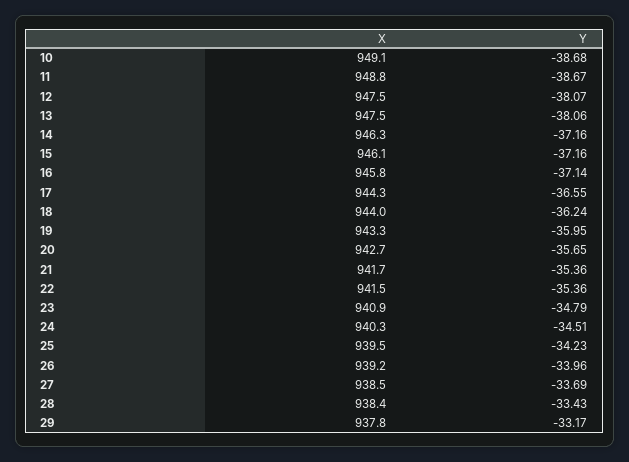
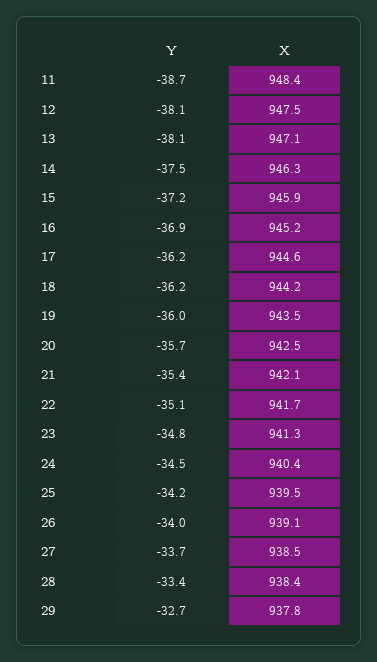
X, 10: 949.1 -> none
Y, 10: -38.68 -> none
X, 11: 948.8 -> 948.4
X, 13: 947.5 -> 947.1
Y, 14: -37.16 -> -37.5
X, 15: 946.1 -> 945.9
X, 16: 945.8 -> 945.2
Y, 16: -37.14 -> -36.9
X, 17: 944.3 -> 944.6
Y, 17: -36.55 -> -36.2
X, 18: 944 -> 944.2
X, 19: 943.3 -> 943.5
X, 20: 942.7 -> 942.5
X, 21: 941.7 -> 942.1
X, 22: 941.5 -> 941.7
Y, 22: -35.36 -> -35.1
X, 23: 940.9 -> 941.3
X, 24: 940.3 -> 940.4
X, 26: 939.2 -> 939.1
Y, 29: -33.17 -> -32.7

